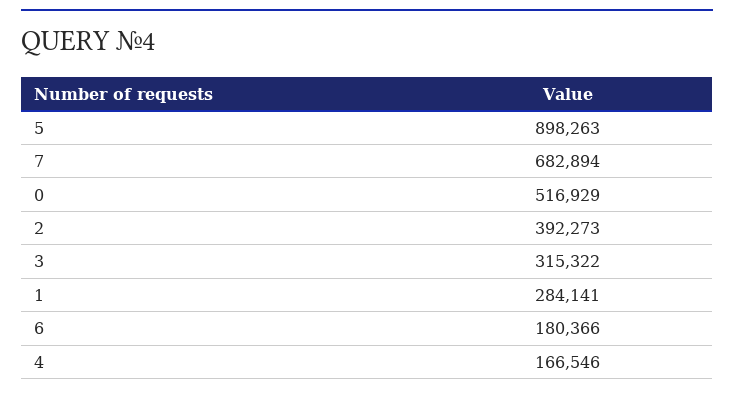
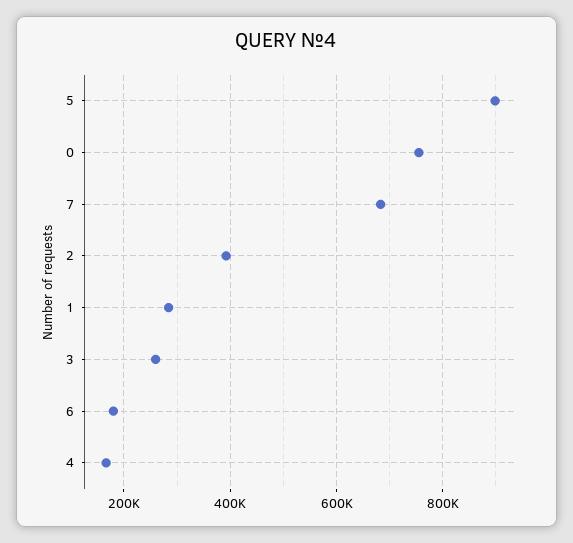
0: 516929 -> 760000
3: 315322 -> 260000

